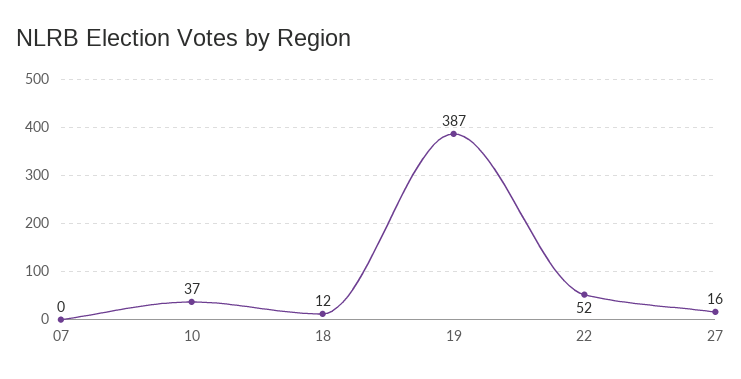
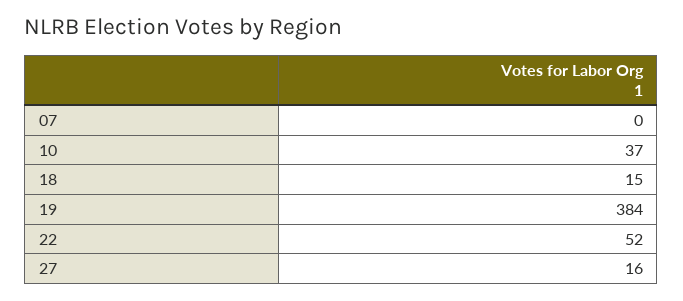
18: 12 -> 15
19: 387 -> 384

